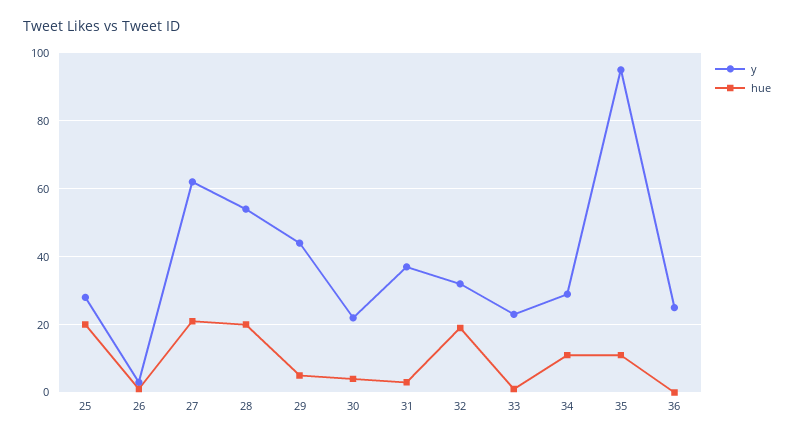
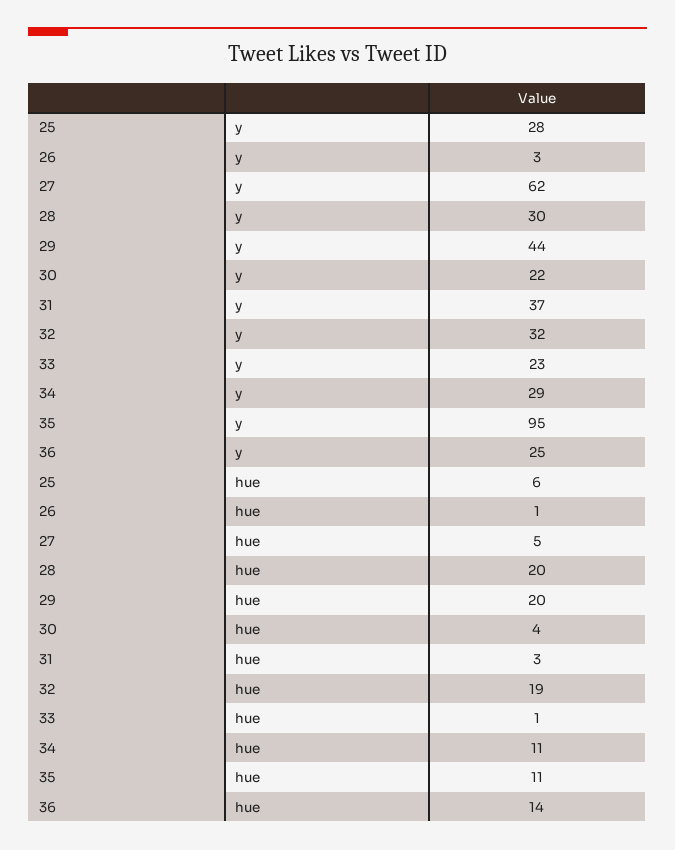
hue, 25: 20 -> 6
hue, 27: 20 -> 5
y, 28: 55 -> 30
hue, 29: 5 -> 20
hue, 36: 0 -> 14

